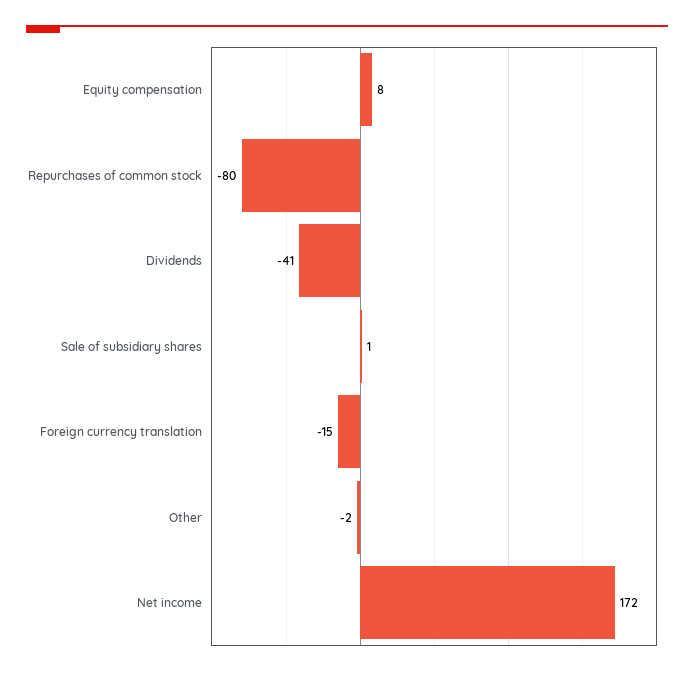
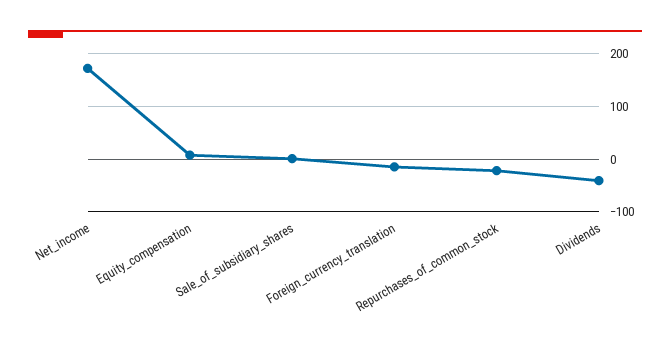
Repurchases of common stock: -80 -> -20
Other: -2 -> none

